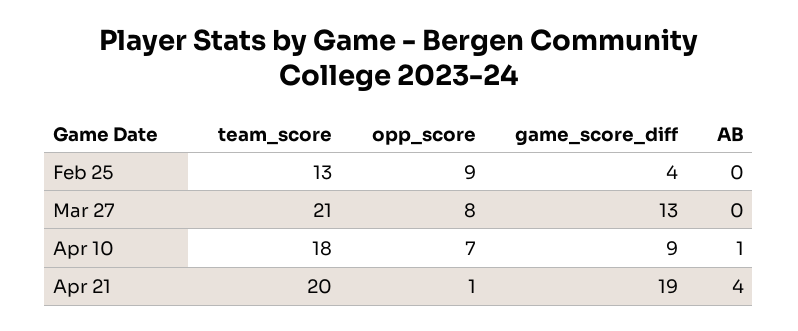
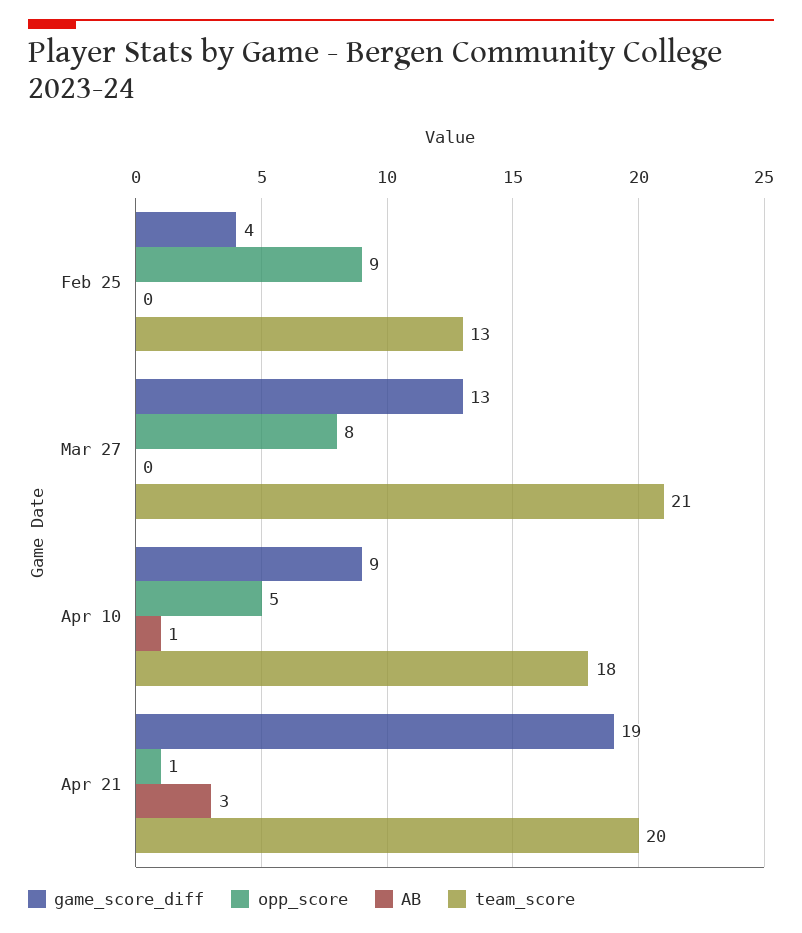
opp_score, Apr 10: 7 -> 5
AB, Apr 21: 4 -> 3

